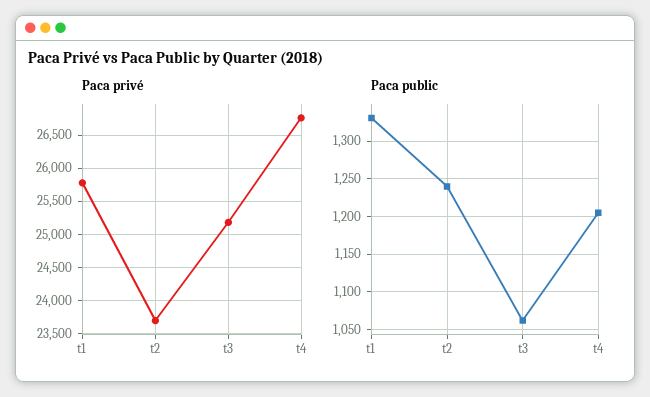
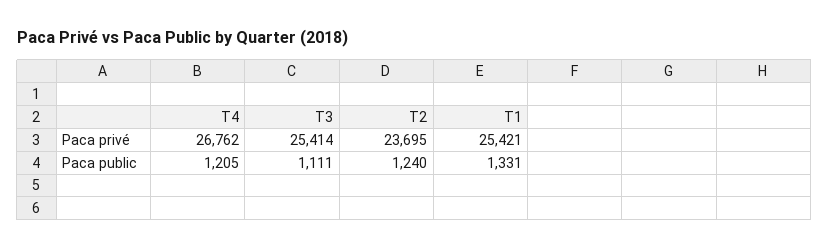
Paca privé, t1: 25800 -> 25421
Paca privé, t3: 25200 -> 25414
Paca public, t3: 1060 -> 1111

